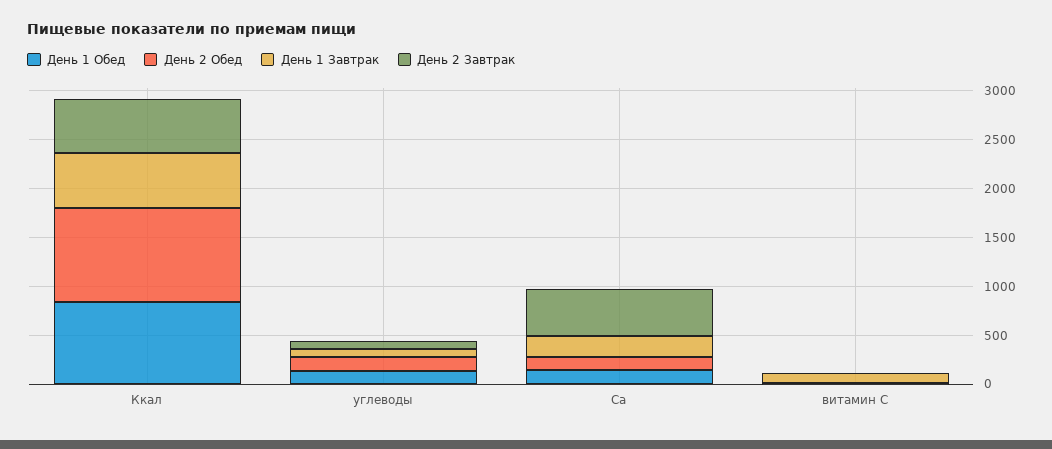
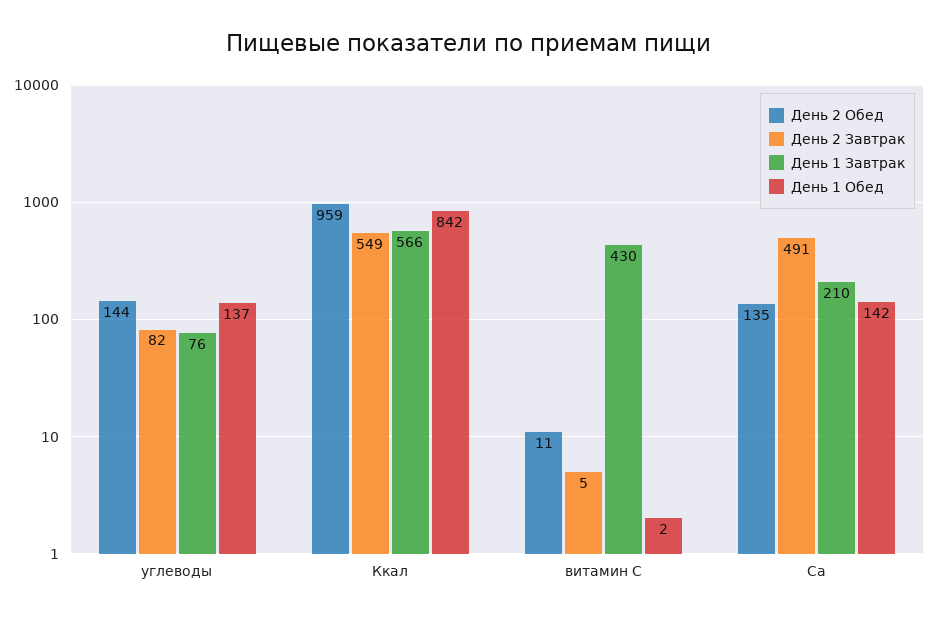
День 1 Завтрак, витамин С: 100 -> 430

